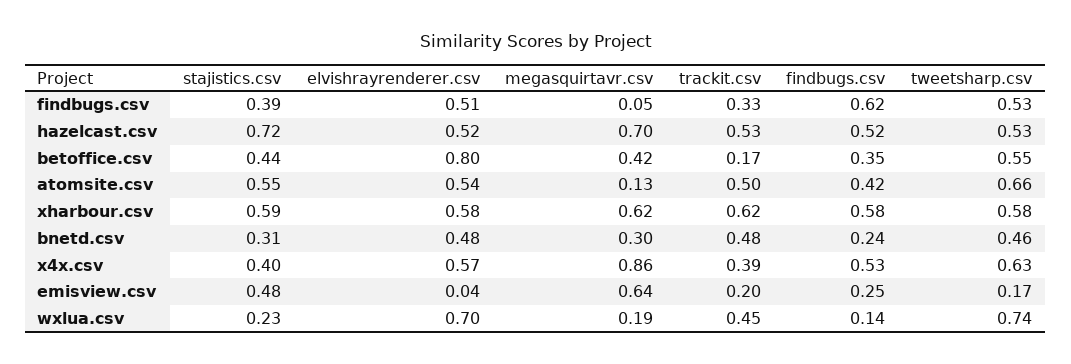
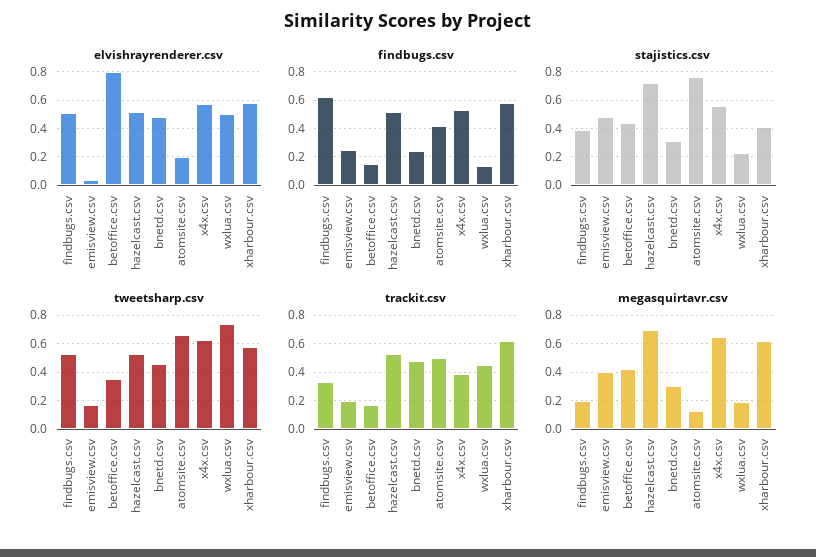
megasquirtavr.csv, findbugs.csv: 0.05 -> 0.2
findbugs.csv, betoffice.csv: 0.35 -> 0.15
tweetsharp.csv, betoffice.csv: 0.55 -> 0.35
stajistics.csv, atomsite.csv: 0.55 -> 0.75
elvishrayrenderer.csv, atomsite.csv: 0.54 -> 0.2
stajistics.csv, xharbour.csv: 0.59 -> 0.4
stajistics.csv, x4x.csv: 0.4 -> 0.55
megasquirtavr.csv, x4x.csv: 0.86 -> 0.65
megasquirtavr.csv, emisview.csv: 0.64 -> 0.4
elvishrayrenderer.csv, wxlua.csv: 0.7 -> 0.5

